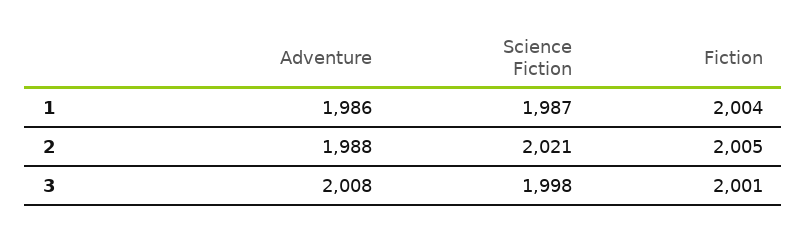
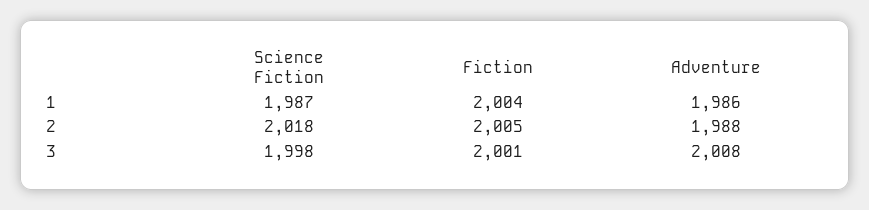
Science Fiction, 2: 2021 -> 2018

